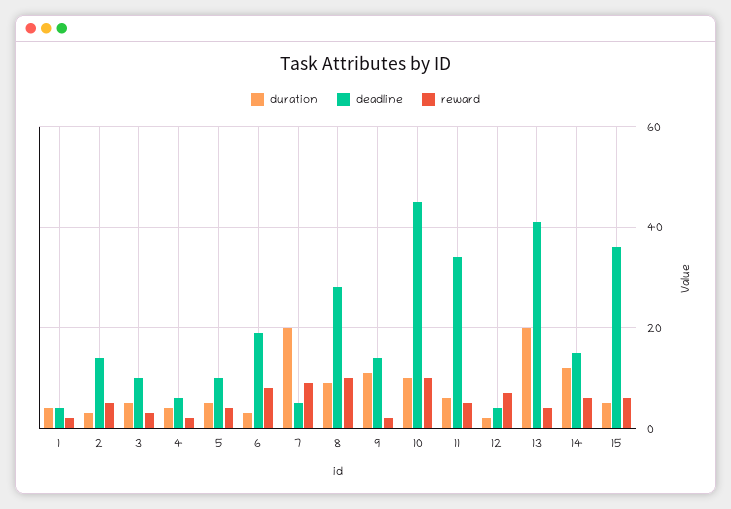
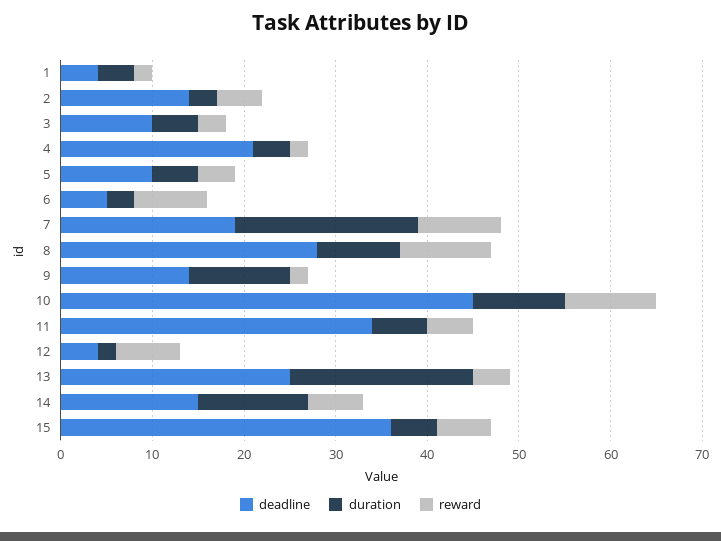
deadline, 4: 5 -> 21
deadline, 6: 20 -> 5
deadline, 7: 5 -> 19
deadline, 13: 40 -> 25

